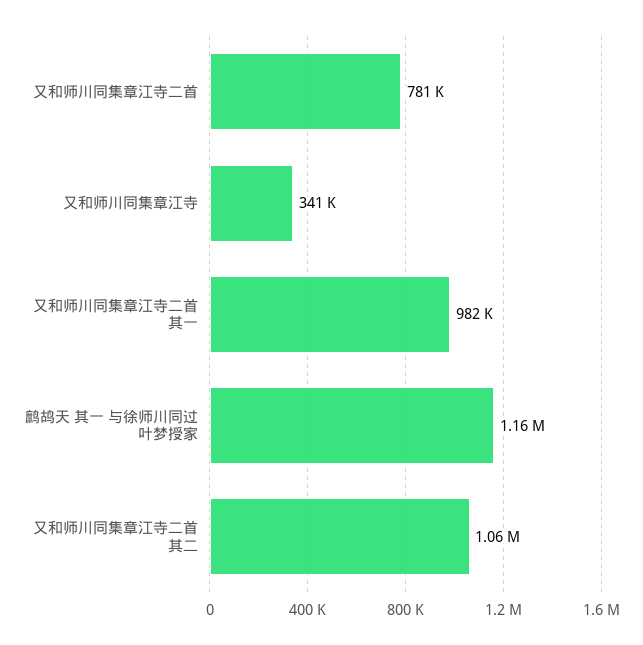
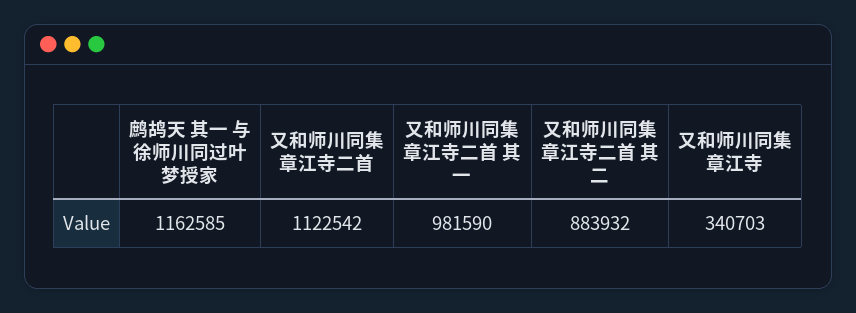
又和师川同集章江寺二首: 781000 -> 1122542
又和师川同集章江寺二首 其二: 1060000 -> 883932

